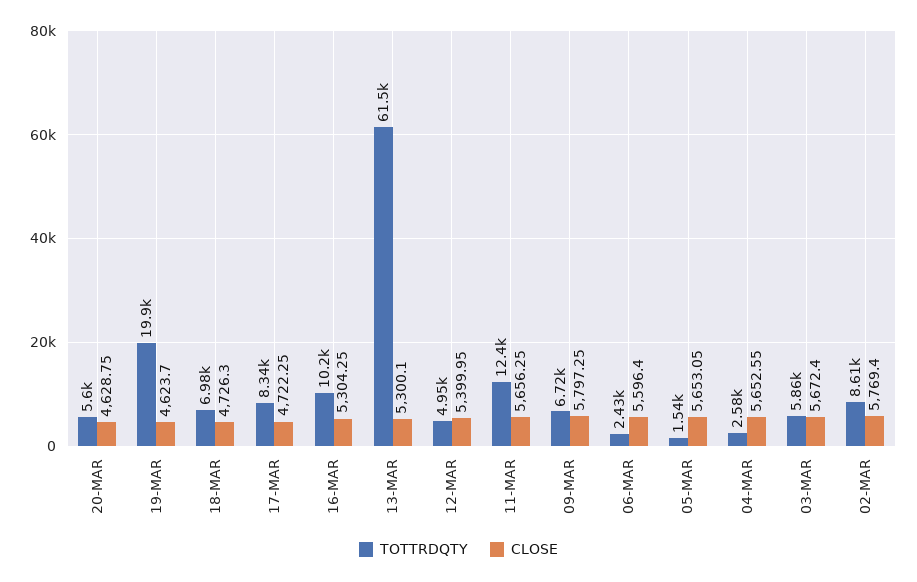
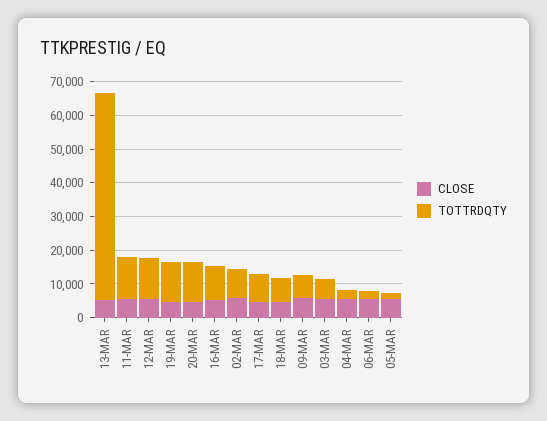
TOTTRDQTY, 20-MAR: 5600 -> 12500
TOTTRDQTY, 19-MAR: 19900 -> 12500
TOTTRDQTY, 12-MAR: 4950 -> 12500

